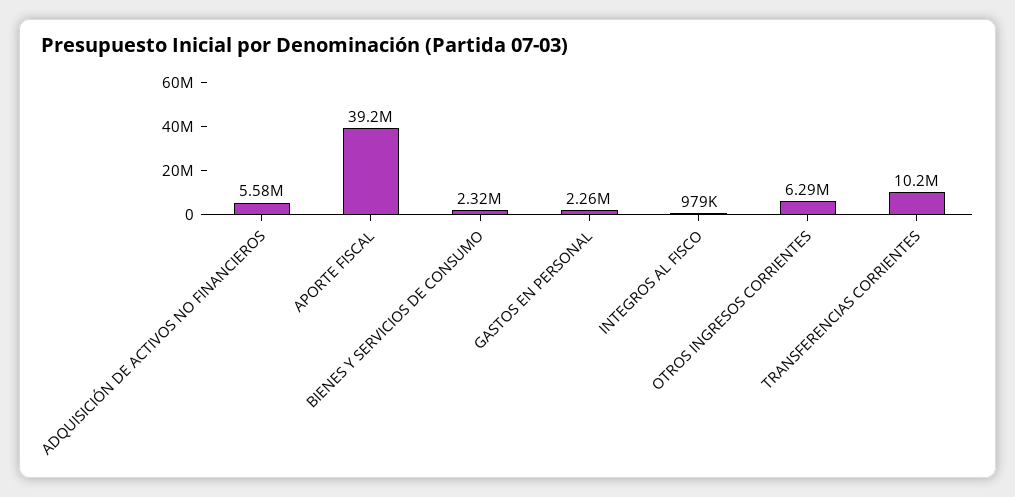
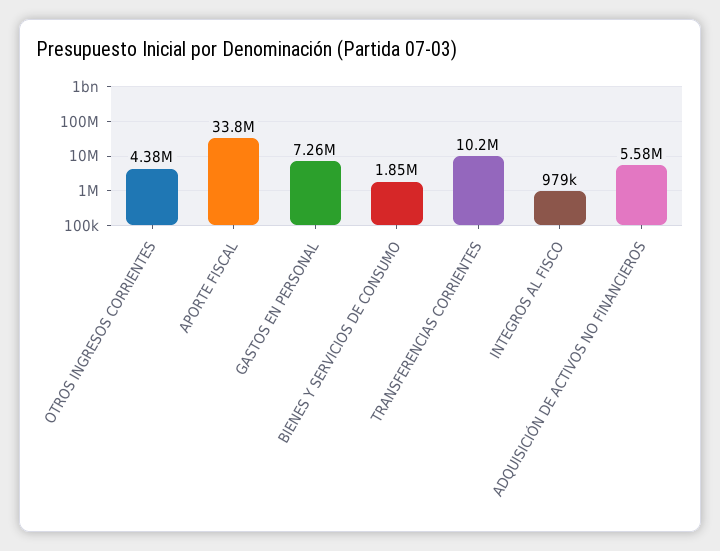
APORTE FISCAL: 39200000 -> 33800000
BIENES Y SERVICIOS DE CONSUMO: 2320000 -> 1850000
GASTOS EN PERSONAL: 2260000 -> 7260000
OTROS INGRESOS CORRIENTES: 6290000 -> 4380000

